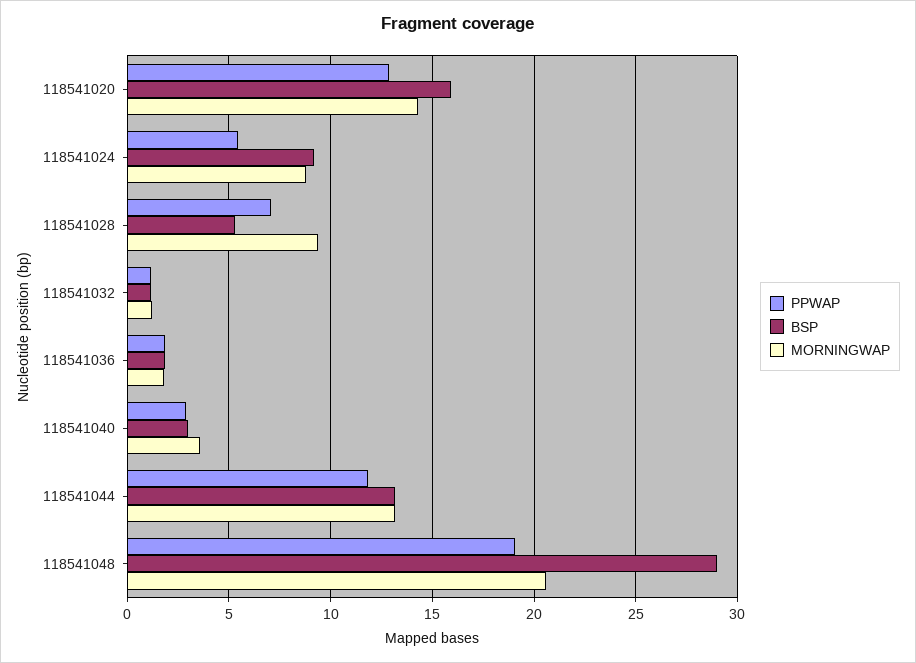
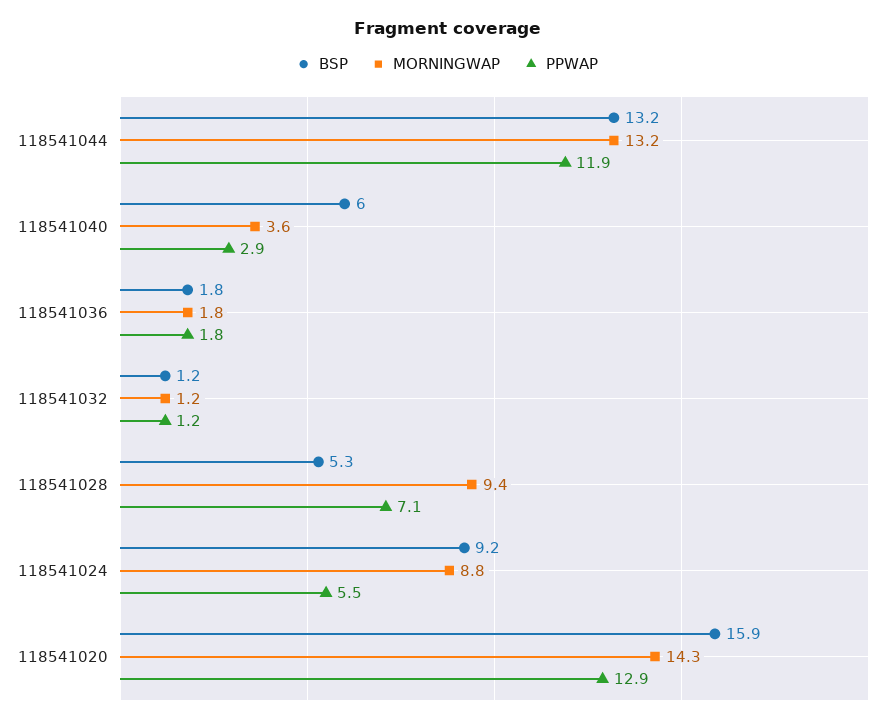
BSP, 118541040: 3 -> 6
PPWAP, 118541048: 19 -> none
BSP, 118541048: 29 -> none
MORNINGWAP, 118541048: 20.5 -> none

